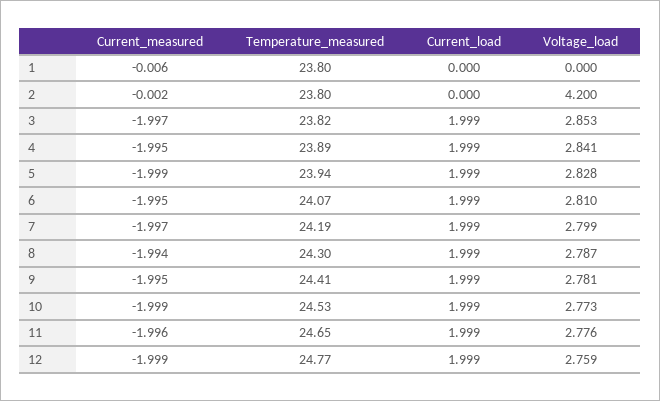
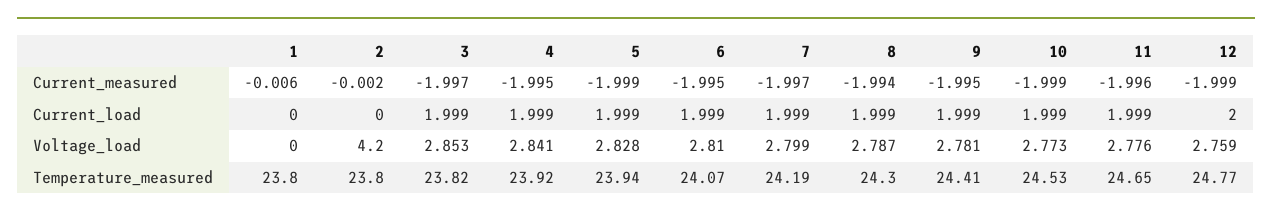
Temperature_measured, 4: 23.89 -> 23.92
Current_load, 12: 1.999 -> 2

